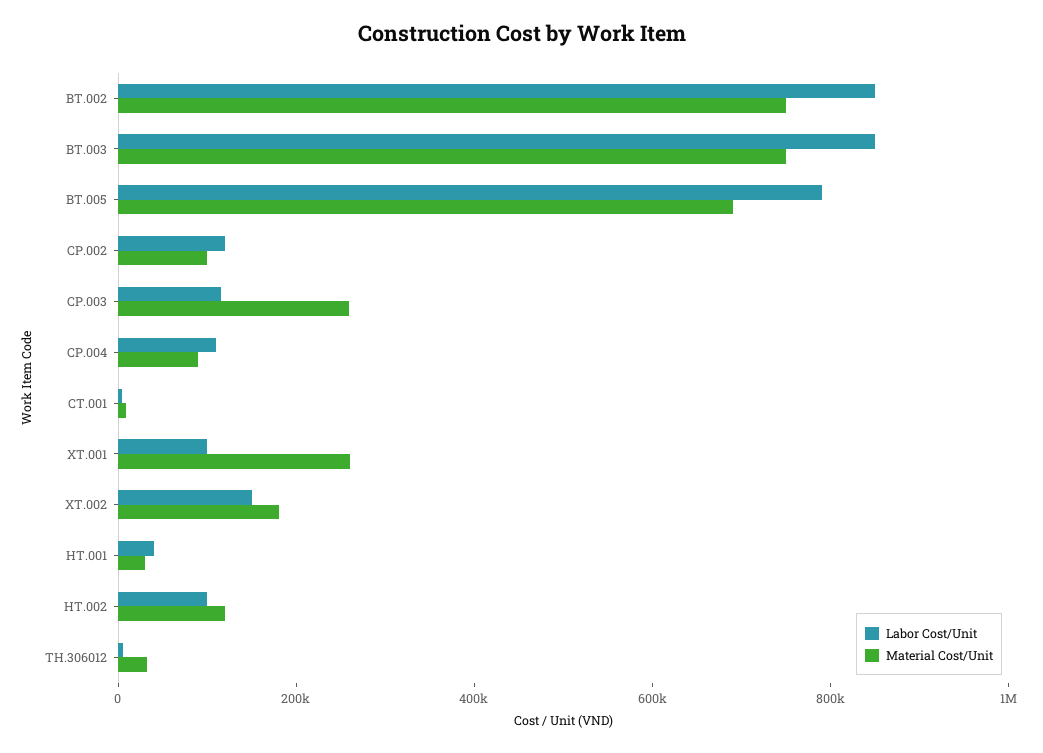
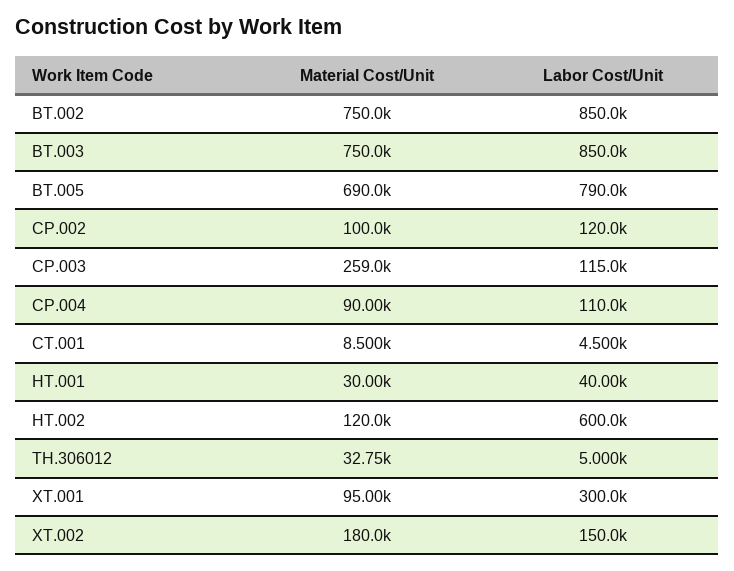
Labor Cost/Unit, XT.001: 100000 -> 300000
Material Cost/Unit, XT.001: 250000 -> 95000
Labor Cost/Unit, HT.002: 100000 -> 600000

